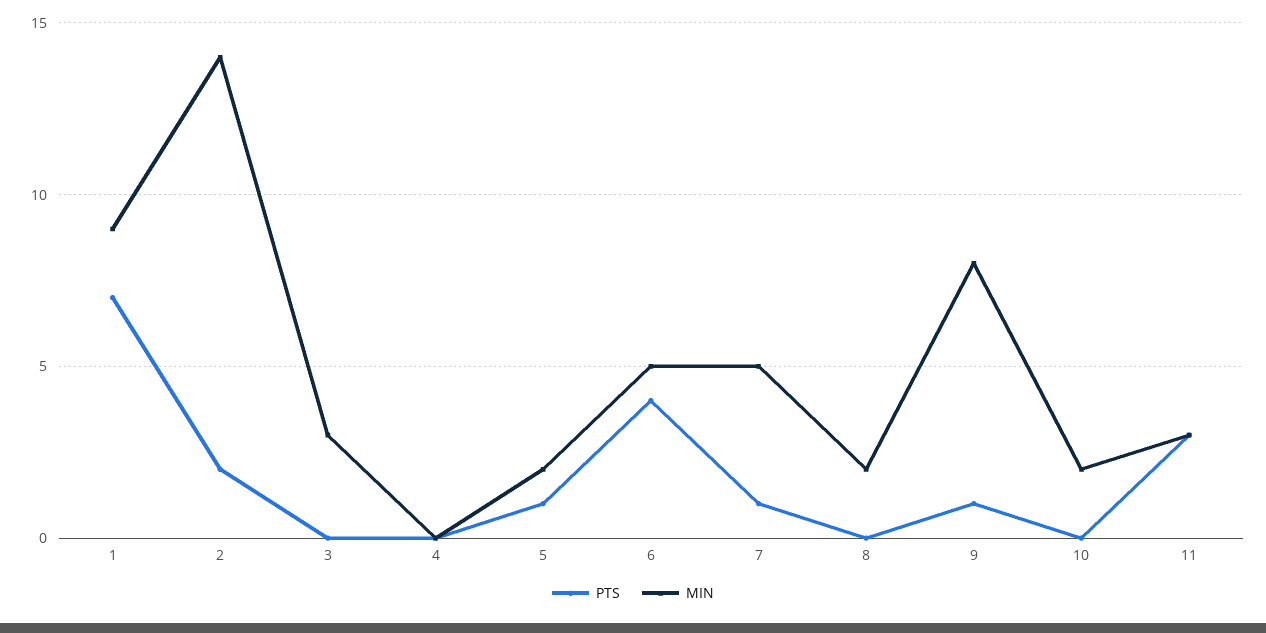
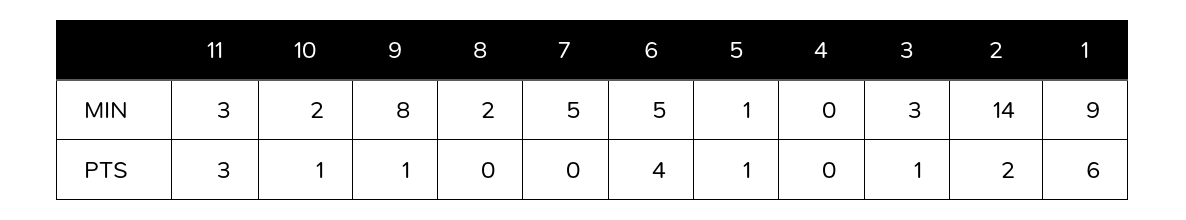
PTS, 1: 7 -> 6
PTS, 3: 0 -> 1
MIN, 5: 2 -> 1
PTS, 7: 1 -> 0
PTS, 10: 0 -> 1

